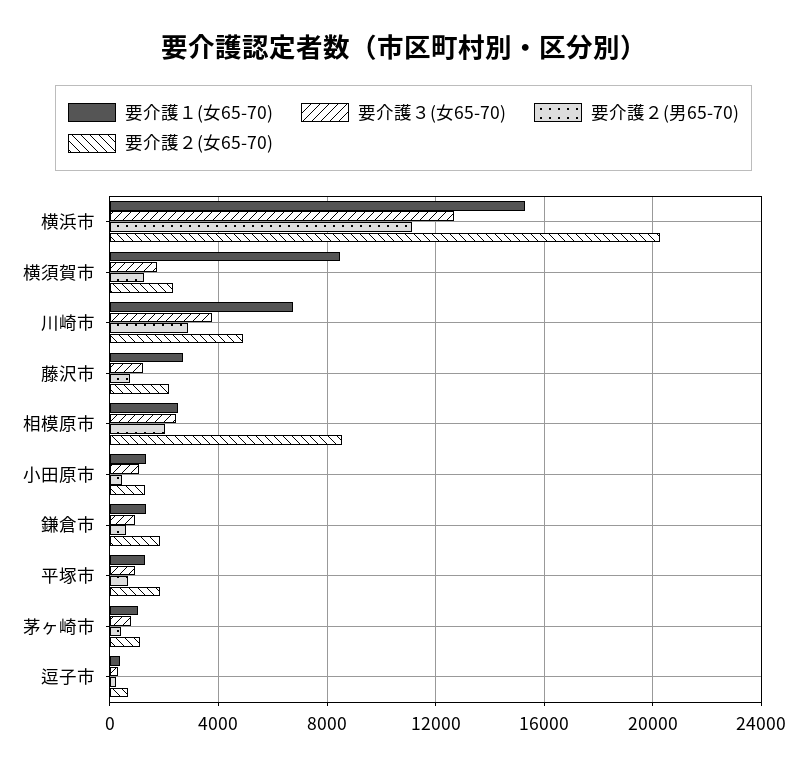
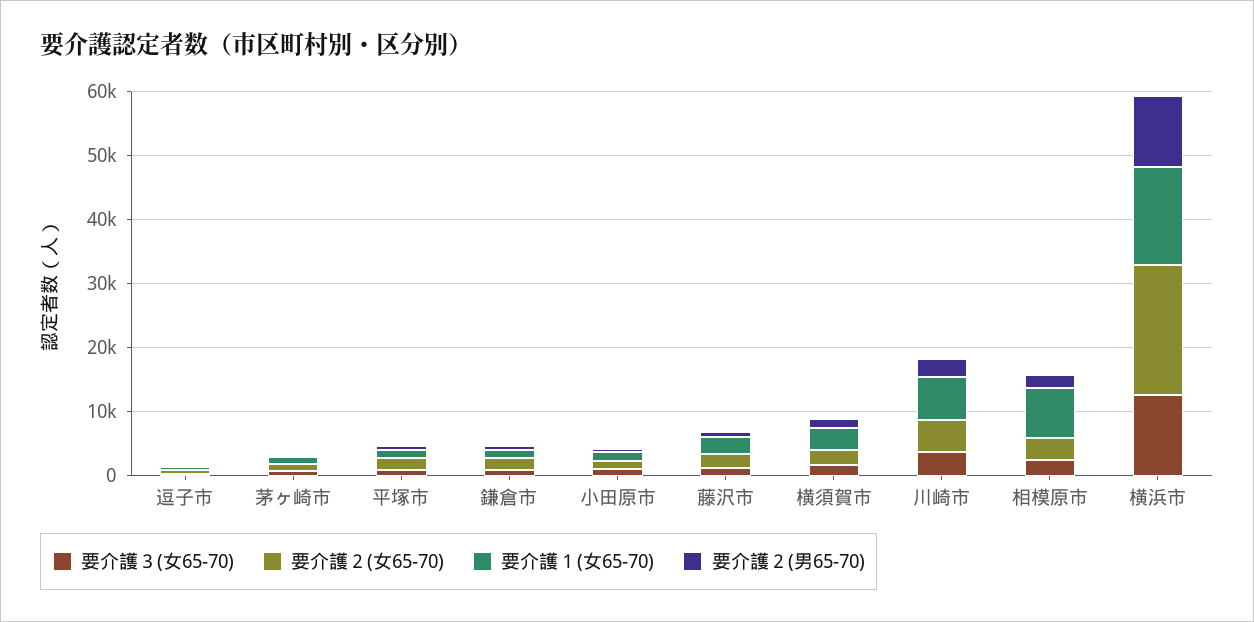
要介護１(女65-70), 横須賀市: 8500 -> 4000
要介護１(女65-70), 相模原市: 2500 -> 8000
要介護２(女65-70), 相模原市: 8500 -> 4000

